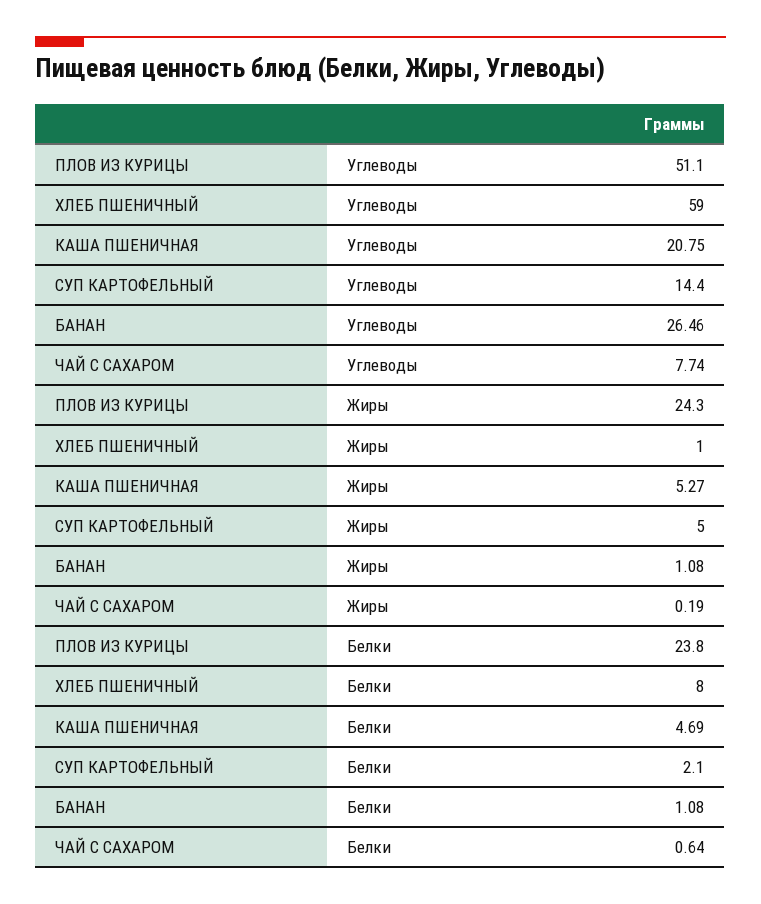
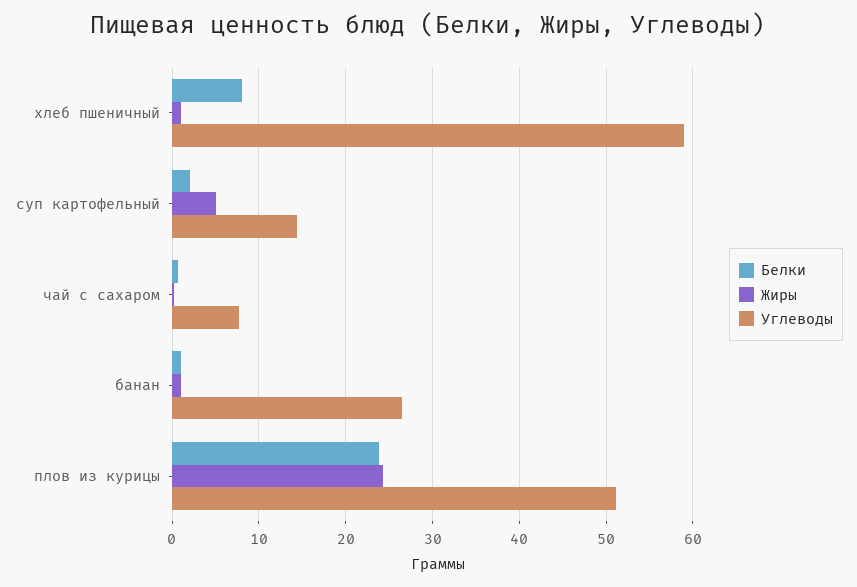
Углеводы, КАША ПШЕНИЧНАЯ: 20.75 -> none
Жиры, КАША ПШЕНИЧНАЯ: 5.27 -> none
Белки, КАША ПШЕНИЧНАЯ: 4.69 -> none

